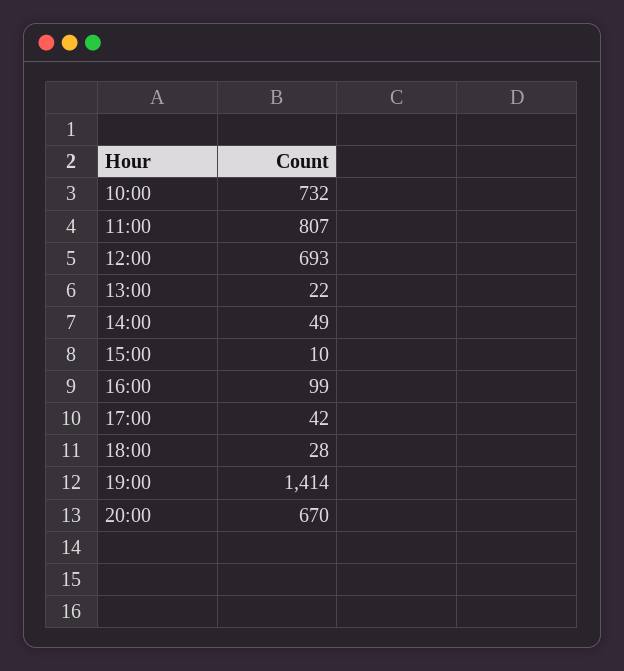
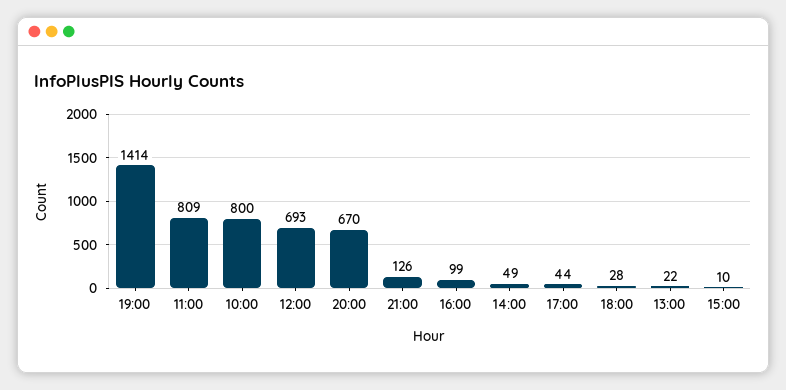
10:00: 732 -> 800
11:00: 807 -> 809
17:00: 42 -> 44
21:00: none -> 126

